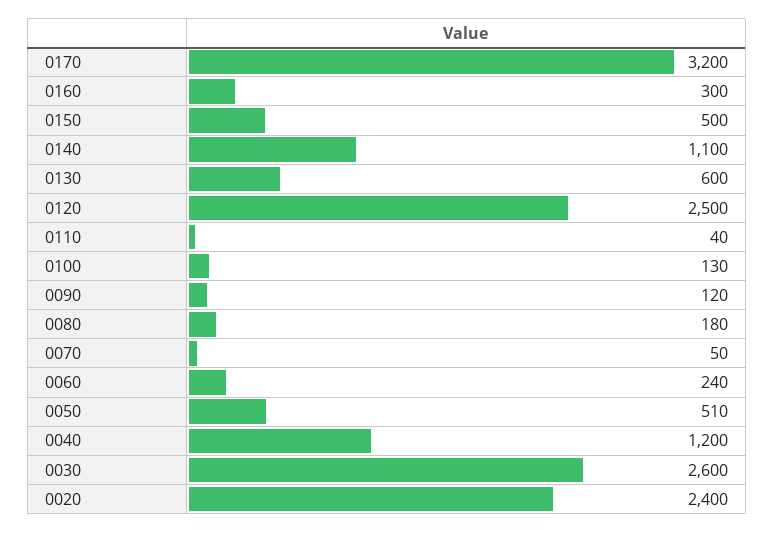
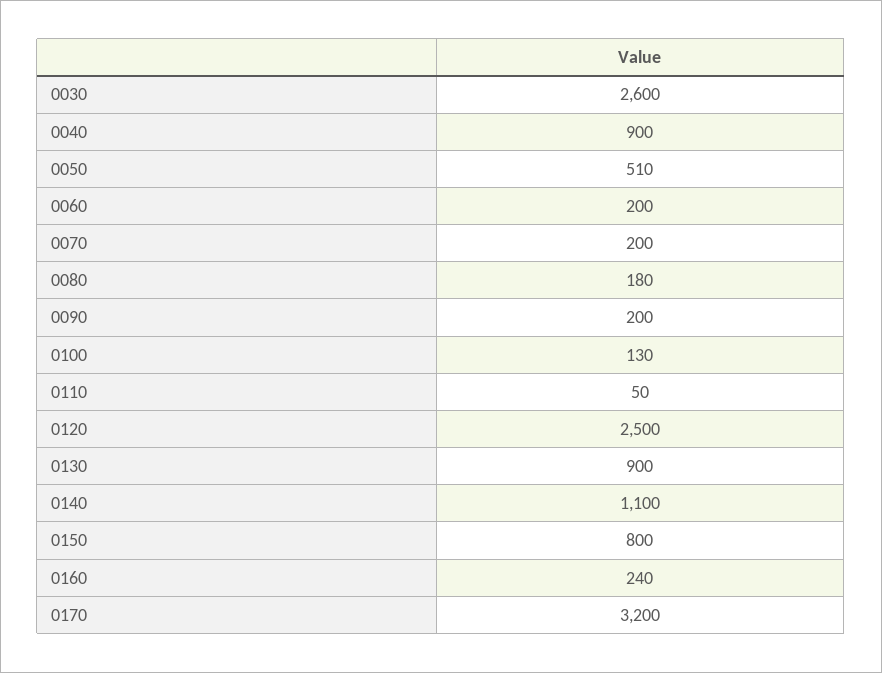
0160: 300 -> 240
0150: 500 -> 800
0130: 600 -> 900
0110: 40 -> 50
0090: 120 -> 200
0070: 50 -> 200
0060: 240 -> 200
0040: 1200 -> 900
0020: 2400 -> none

